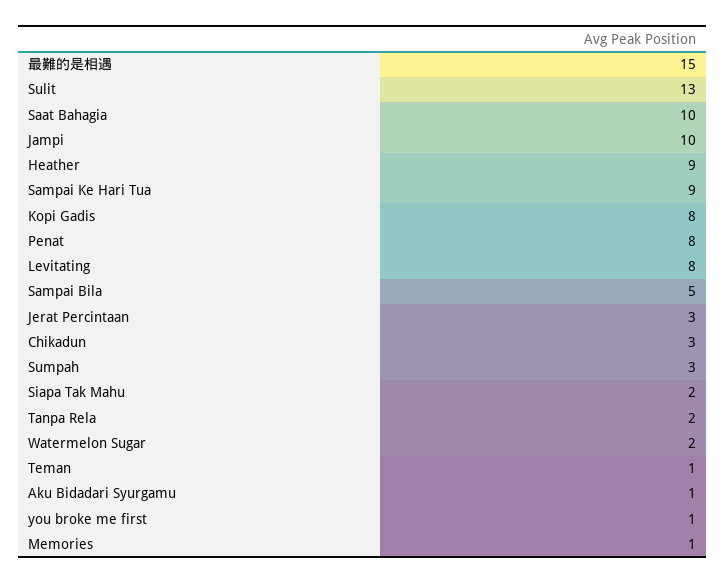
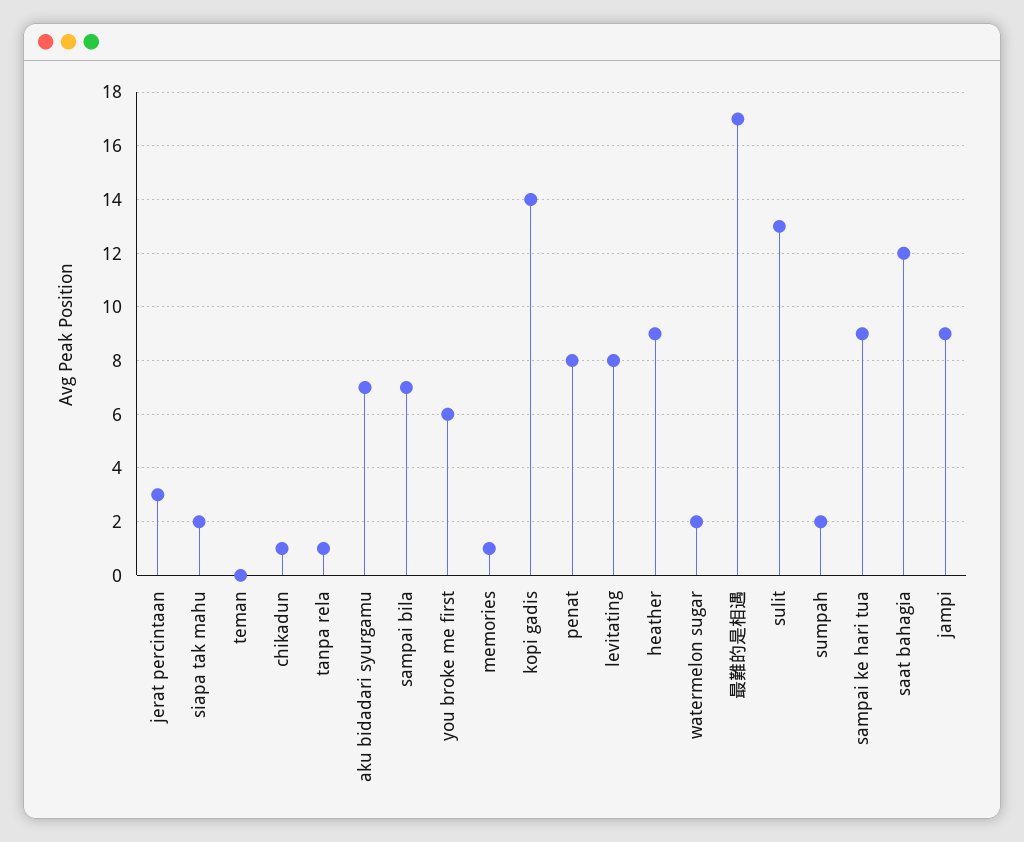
最難的是相遇: 15 -> 17
Saat Bahagia: 10 -> 12
Jampi: 10 -> 9
Kopi Gadis: 8 -> 14
Sampai Bila: 5 -> 7
Chikadun: 3 -> 1
Sumpah: 3 -> 2
Tanpa Rela: 2 -> 1
Teman: 1 -> 0
Aku Bidadari Syurgamu: 1 -> 7
you broke me first: 1 -> 6

